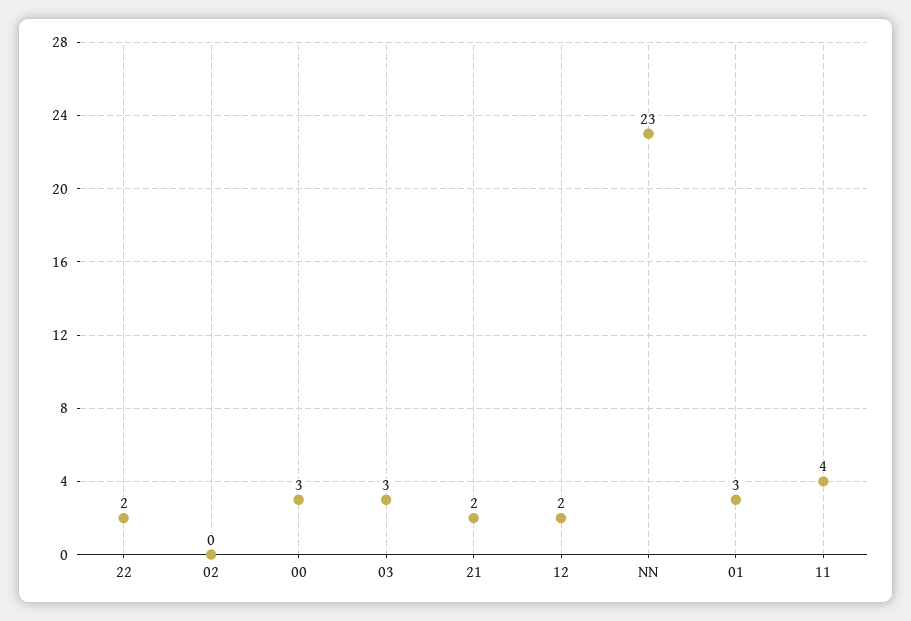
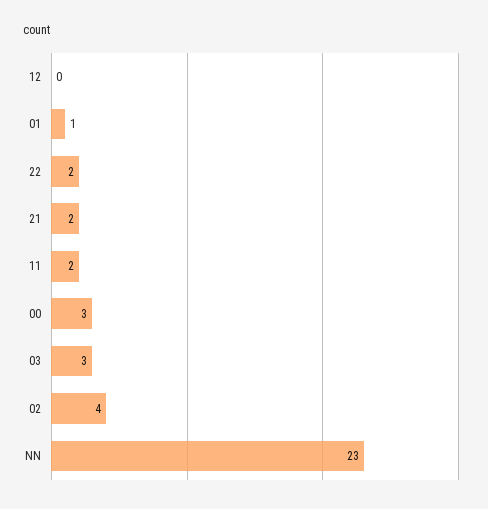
02: 0 -> 4
12: 2 -> 0
01: 3 -> 1
11: 4 -> 2

